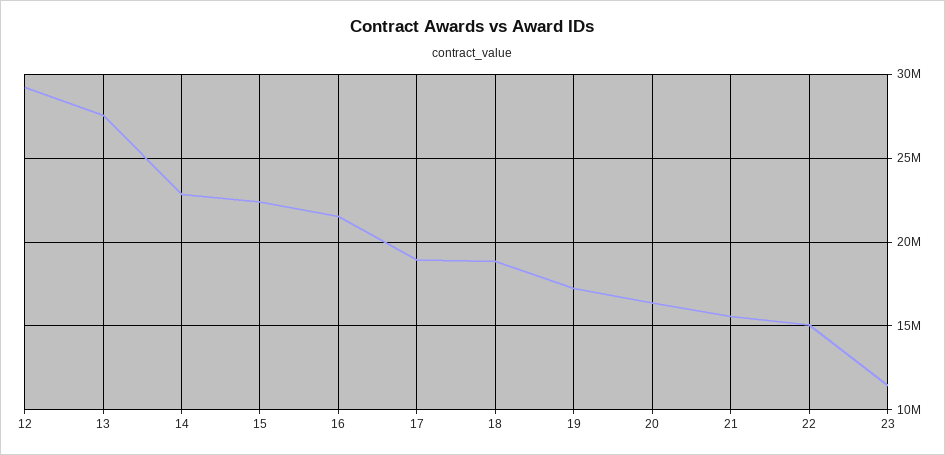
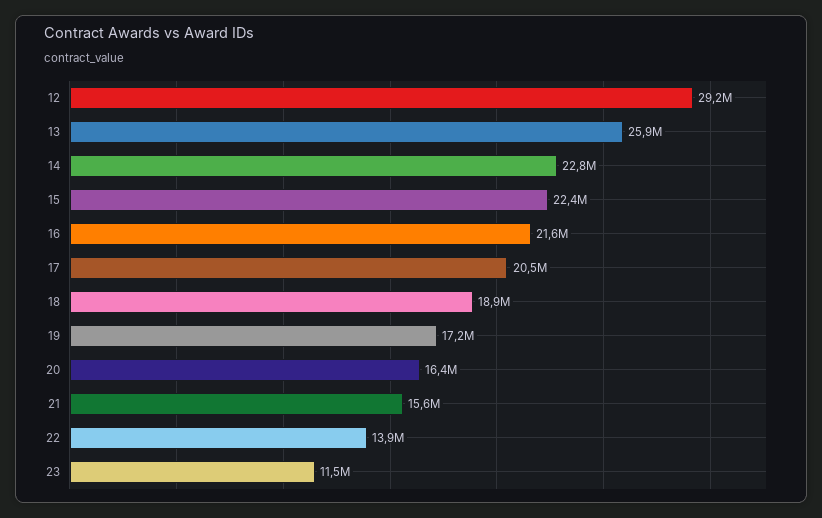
13: 27500000 -> 25900000
17: 19000000 -> 20500000
22: 15000000 -> 13900000

